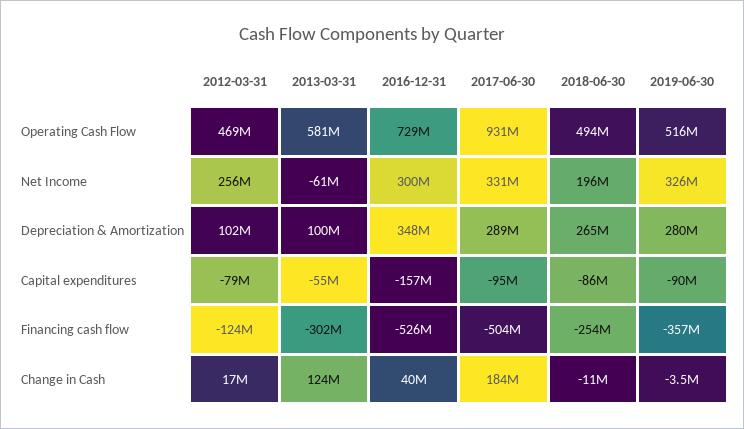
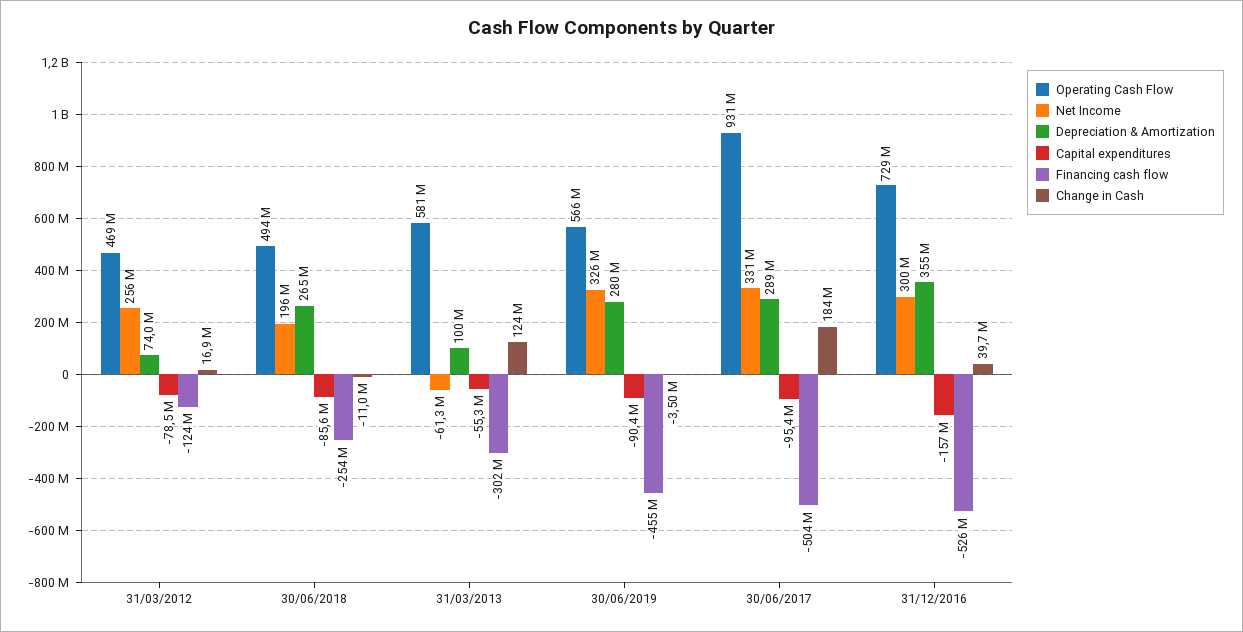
Operating Cash Flow, 2019-06-30: 516000000 -> 566000000
Depreciation & Amortization, 2012-03-31: 102000000 -> 74000000
Depreciation & Amortization, 2016-12-31: 348000000 -> 355000000
Financing cash flow, 2019-06-30: -357000000 -> -455000000

